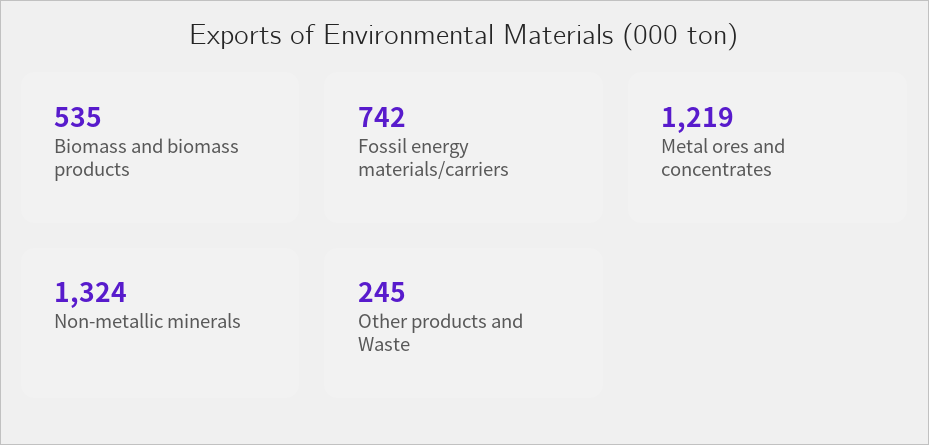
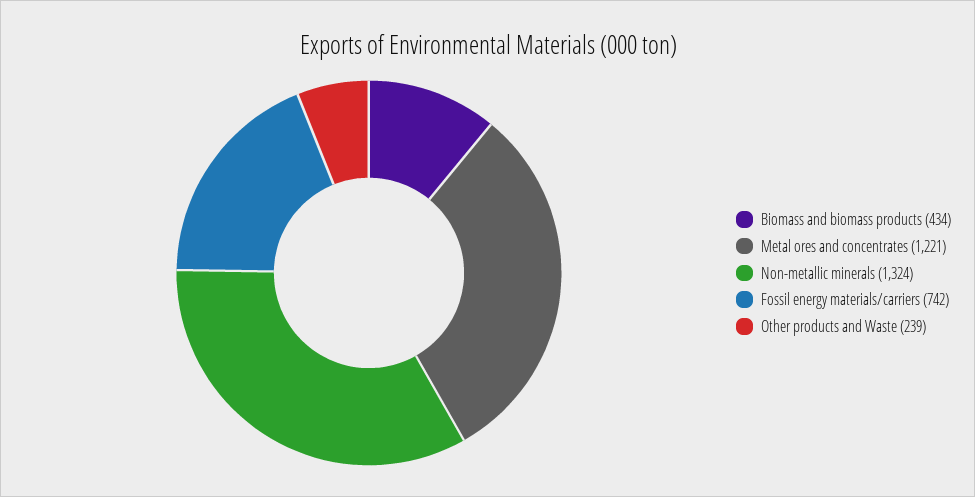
Biomass and biomass products: 535 -> 434
Metal ores and concentrates: 1219 -> 1221
Other products and Waste: 245 -> 239

